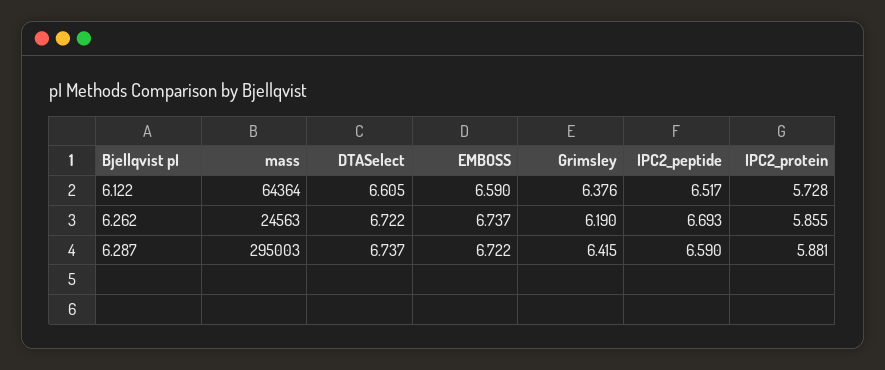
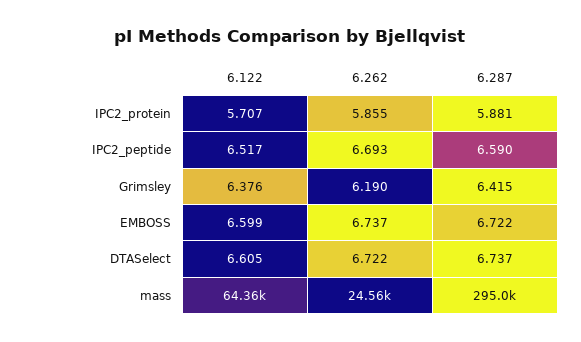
EMBOSS, 6.122: 6.59 -> 6.599
IPC2_protein, 6.122: 5.728 -> 5.707

